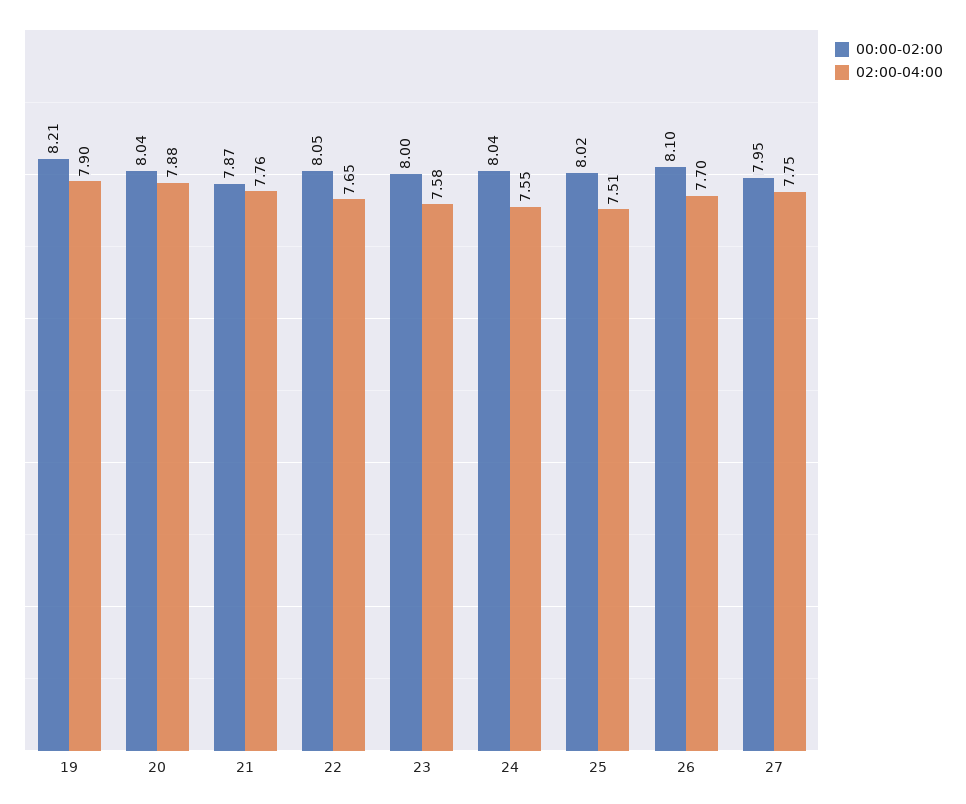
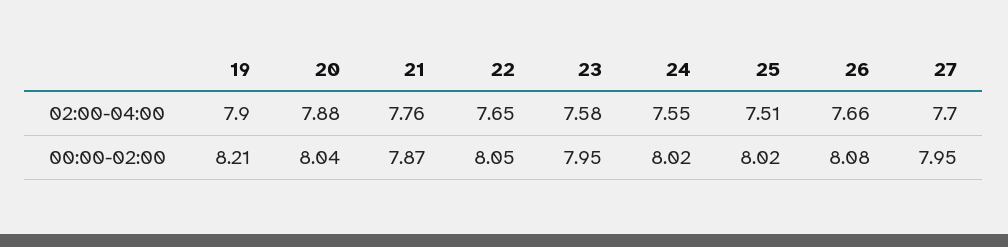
00:00-02:00, 23: 8 -> 7.95
00:00-02:00, 24: 8.04 -> 8.02
00:00-02:00, 26: 8.1 -> 8.08
02:00-04:00, 26: 7.7 -> 7.66
02:00-04:00, 27: 7.75 -> 7.7

